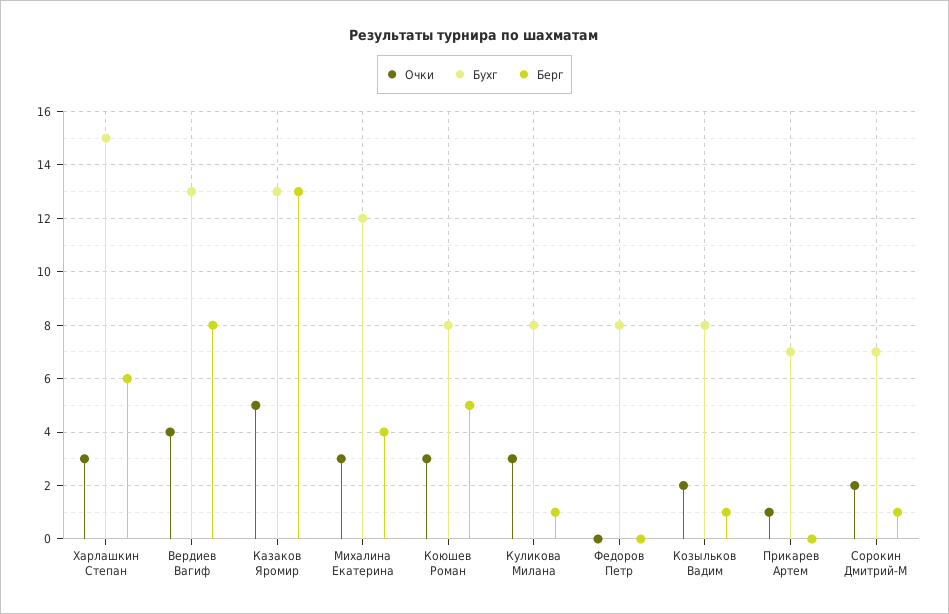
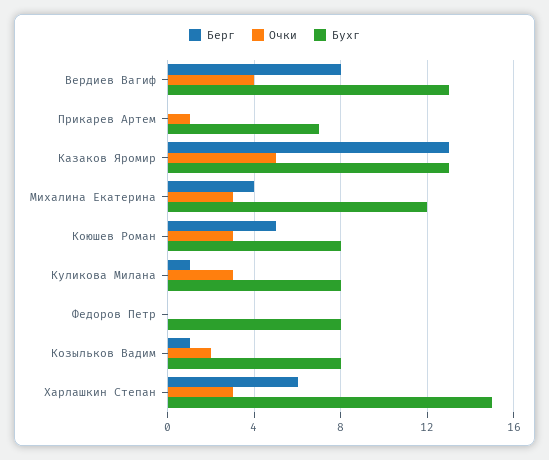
Очки, Сорокин Дмитрий-М: 2 -> none
Бухг, Сорокин Дмитрий-М: 7 -> none
Берг, Сорокин Дмитрий-М: 1 -> none

